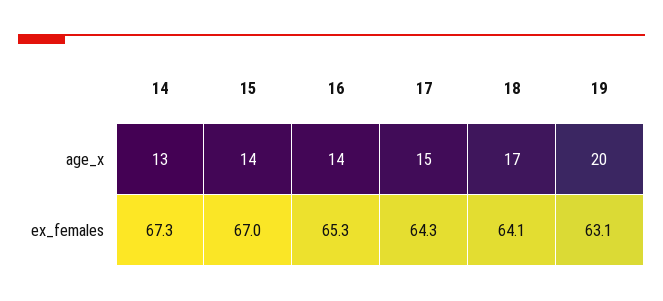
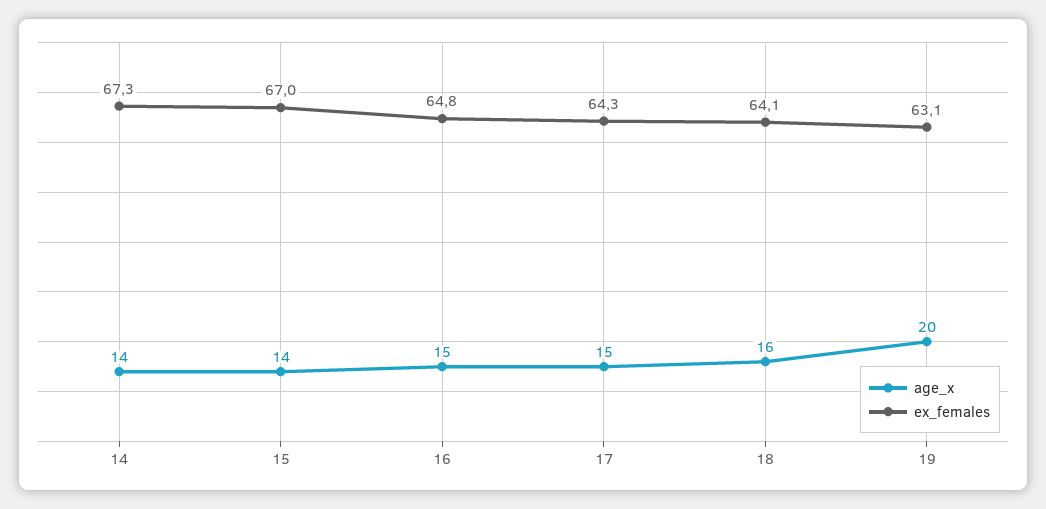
age_x, 14: 13 -> 14
age_x, 16: 14 -> 15
age_x, 18: 17 -> 16
ex_females, 16: 65.3 -> 64.8

